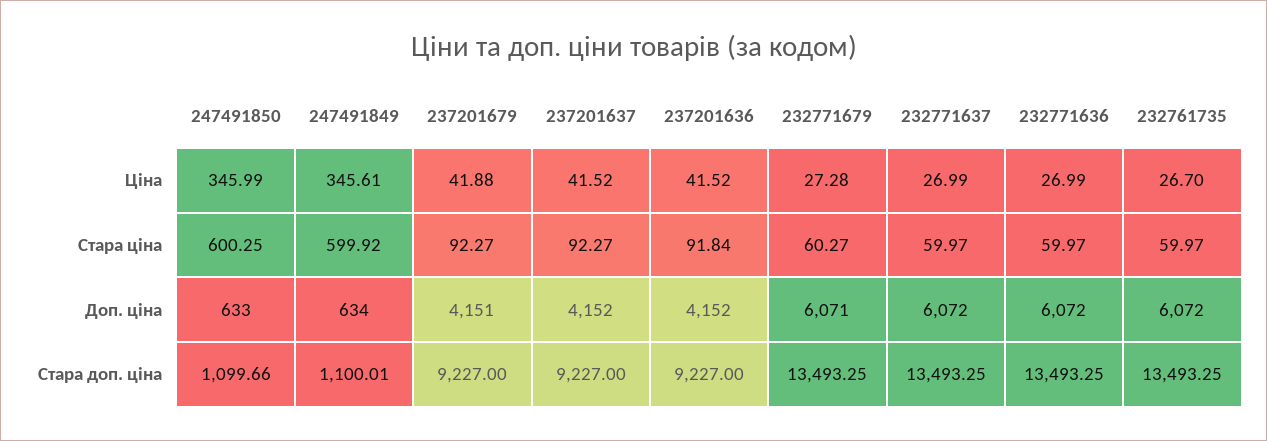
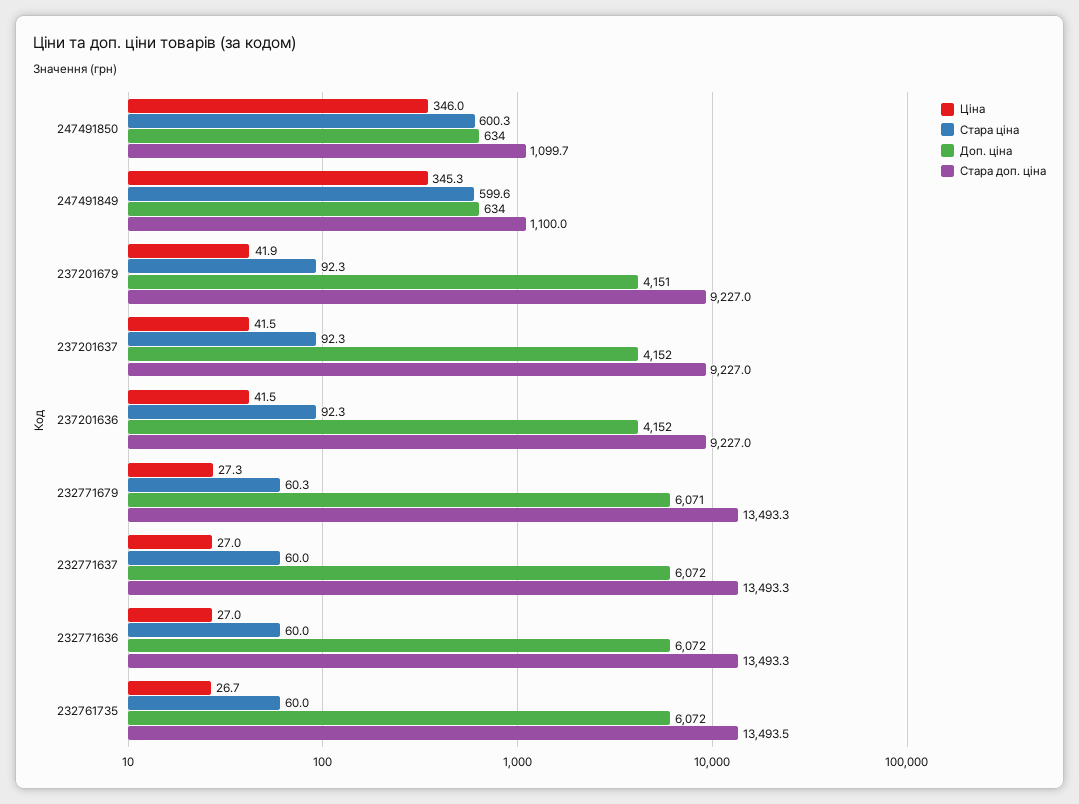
Ціна, 247491849: 345.61 -> 345.3
Стара ціна, 247491849: 599.92 -> 599.6
Стара ціна, 237201636: 91.84 -> 92.3
Доп. ціна, 247491850: 633 -> 634
Стара доп. ціна, 232761735: 13493.25 -> 13493.5

